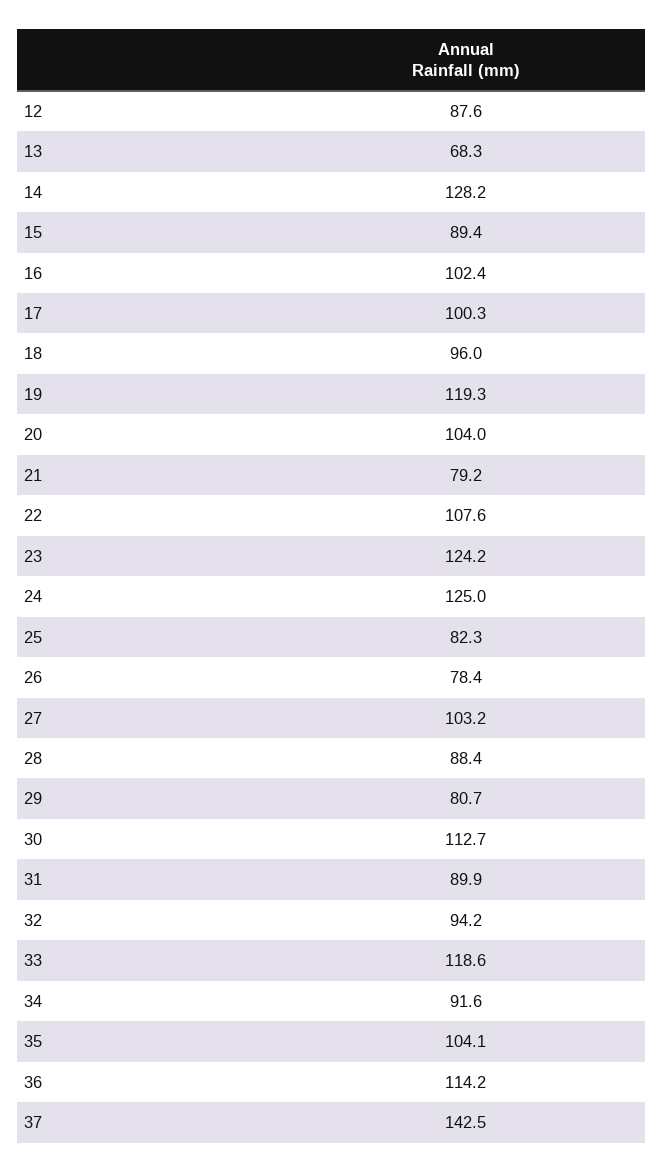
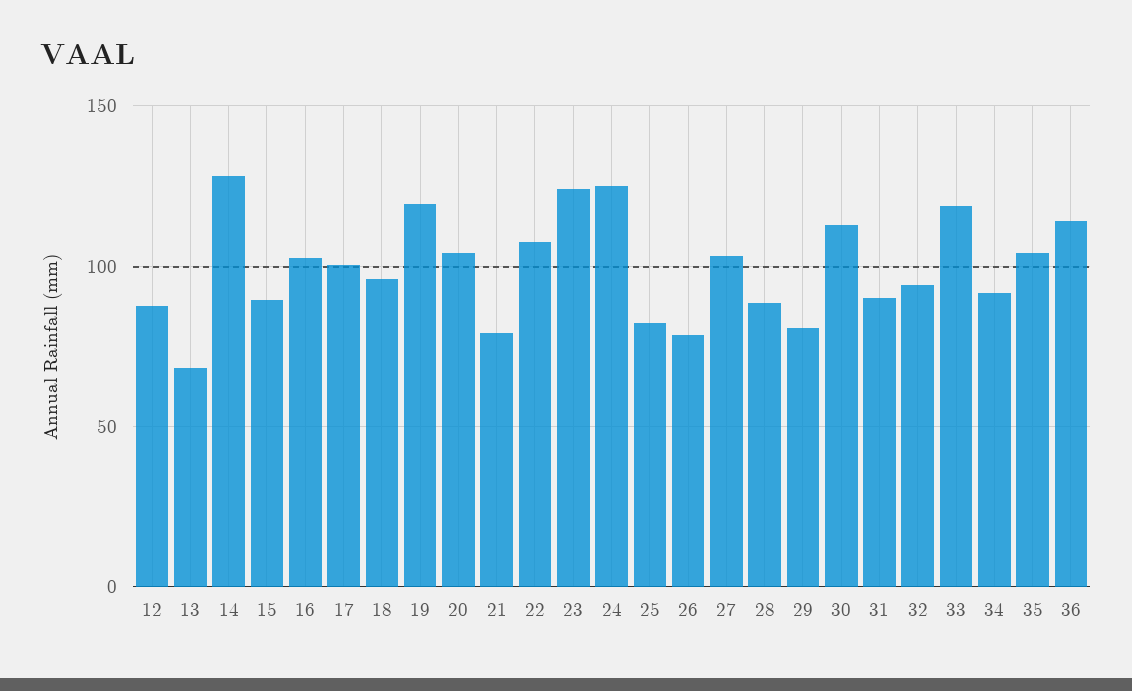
37: 142.5 -> none

